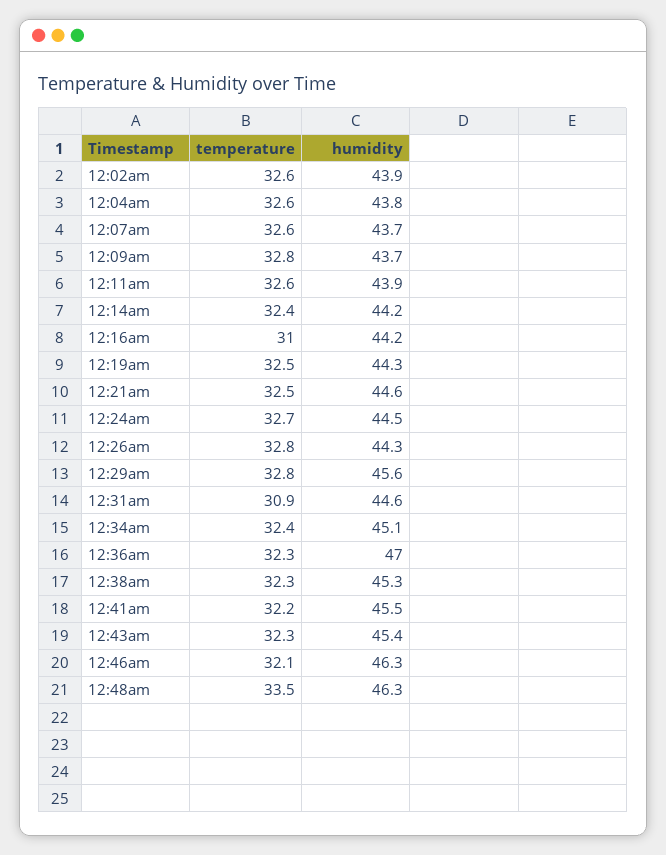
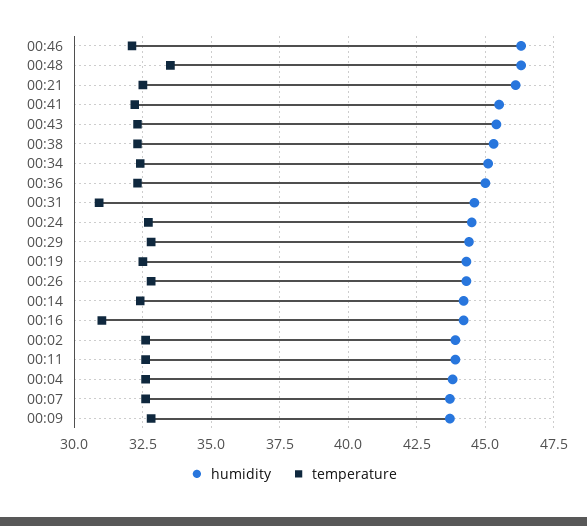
humidity, 12:21am: 44.6 -> 46
humidity, 12:29am: 45.6 -> 44.5
humidity, 12:36am: 47 -> 45

